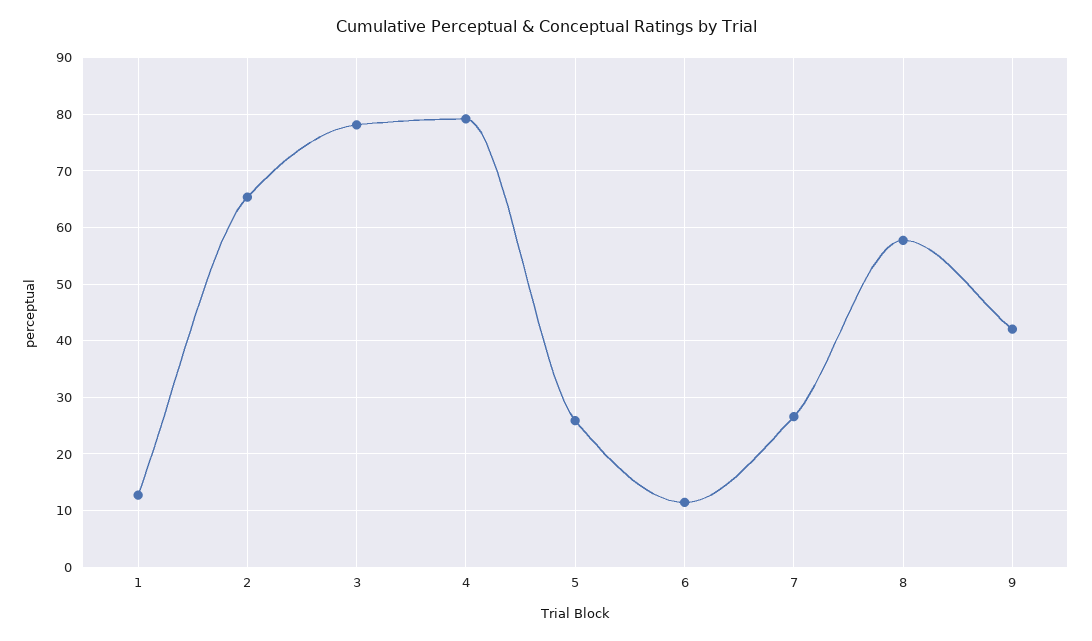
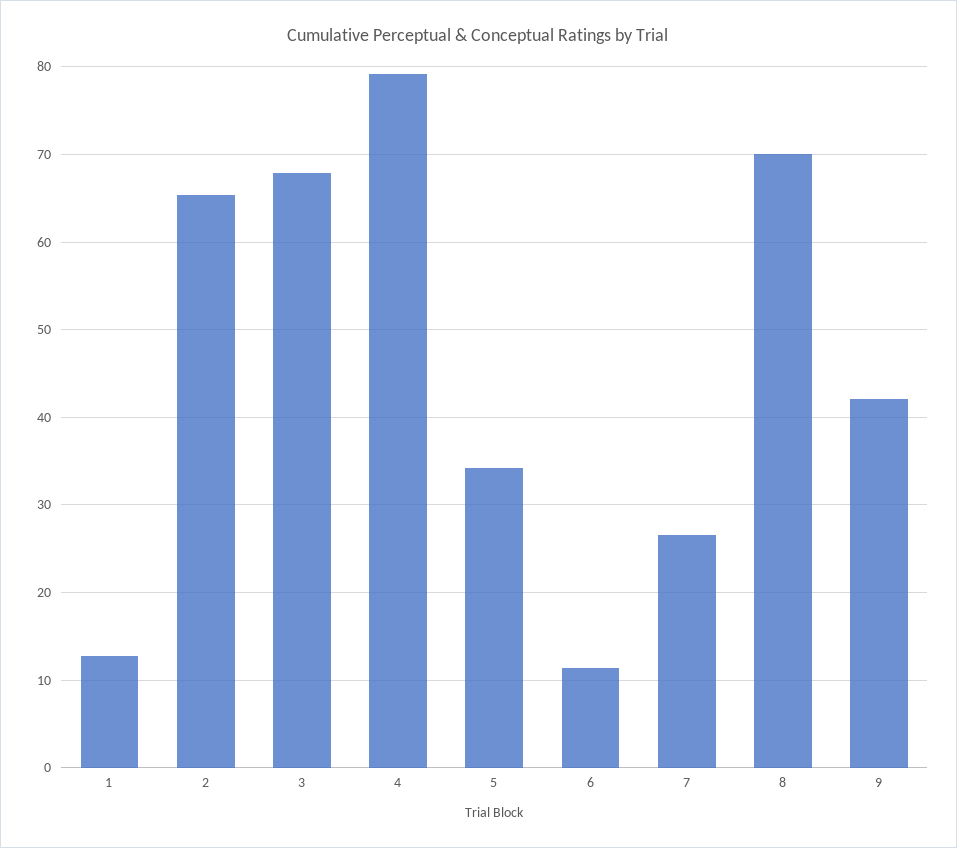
3: 78 -> 68
5: 26 -> 34
8: 58 -> 70

